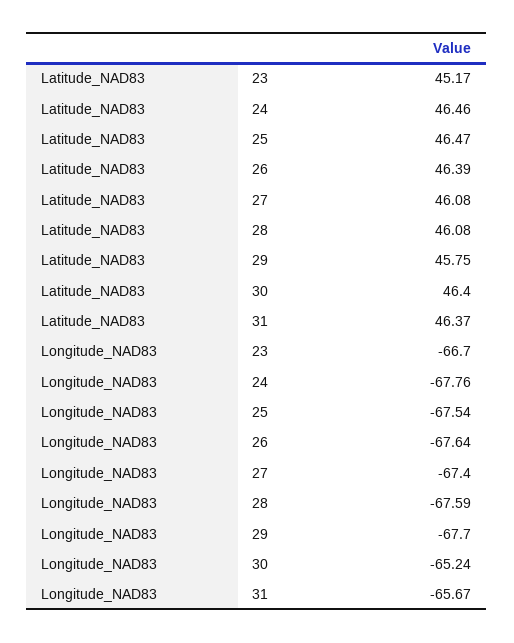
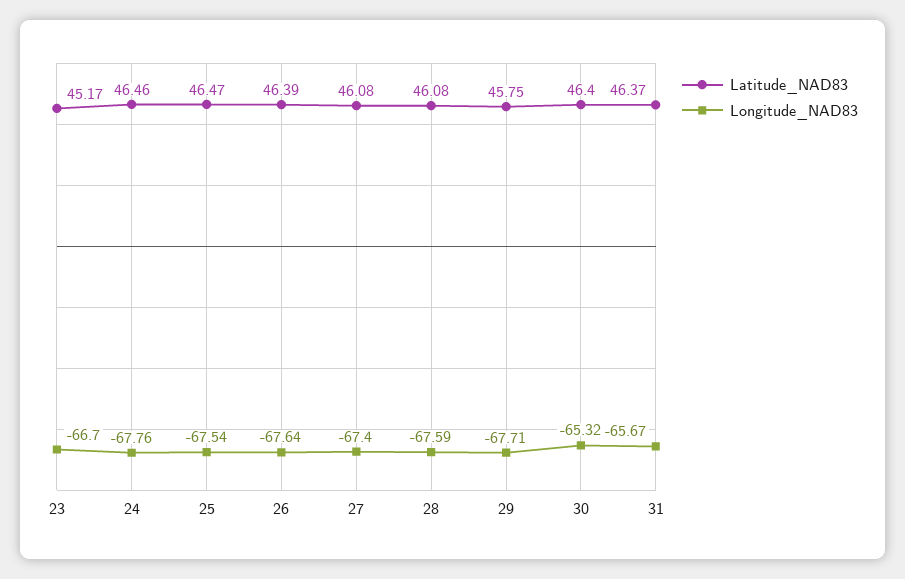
Longitude_NAD83, 29: -67.7 -> -67.71
Longitude_NAD83, 30: -65.24 -> -65.32

